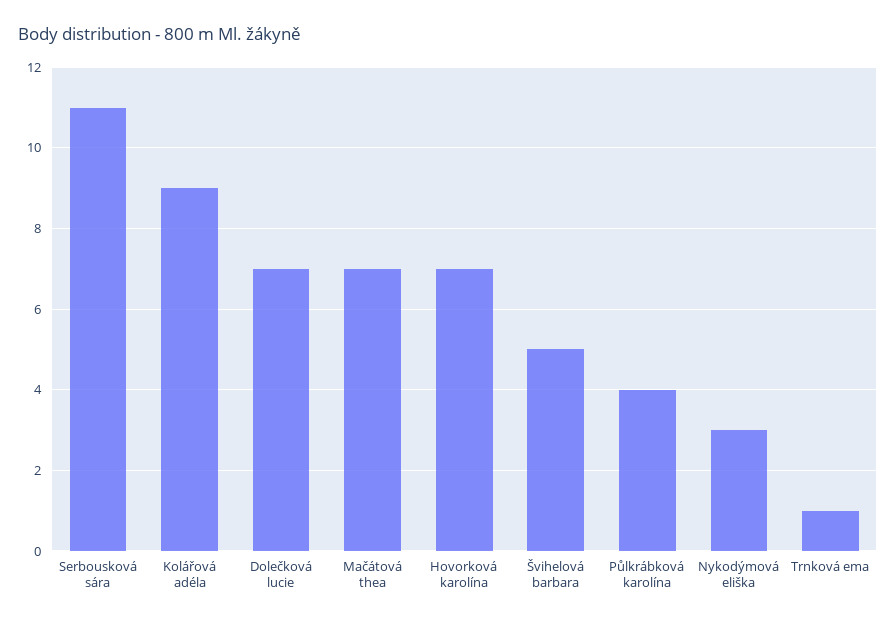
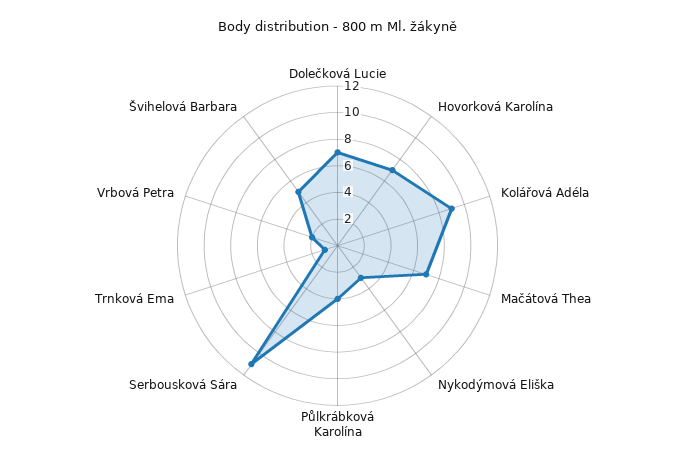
Vrbová Petra: none -> 2

